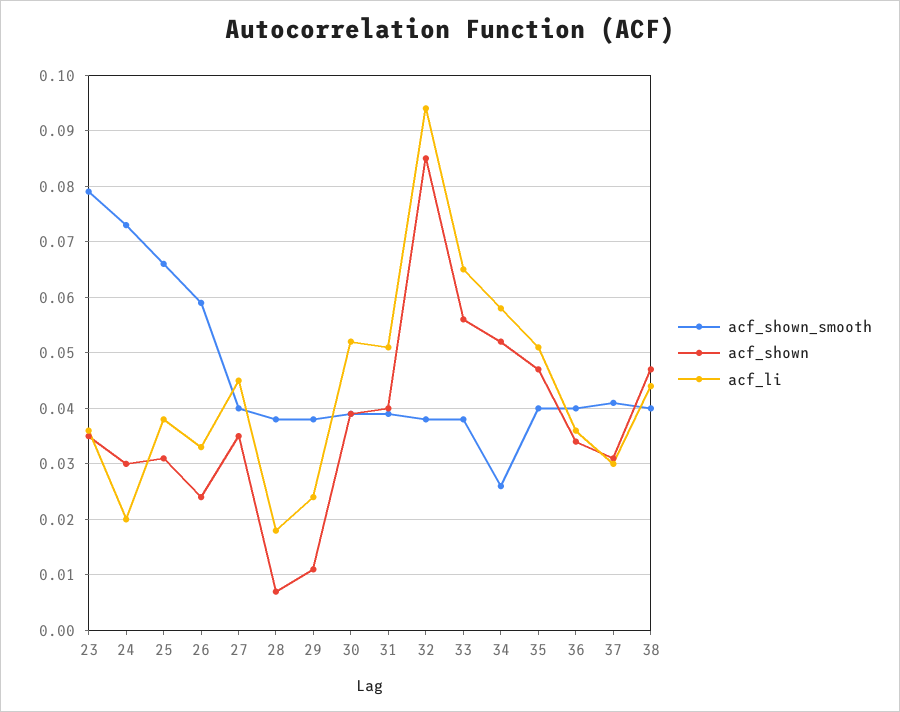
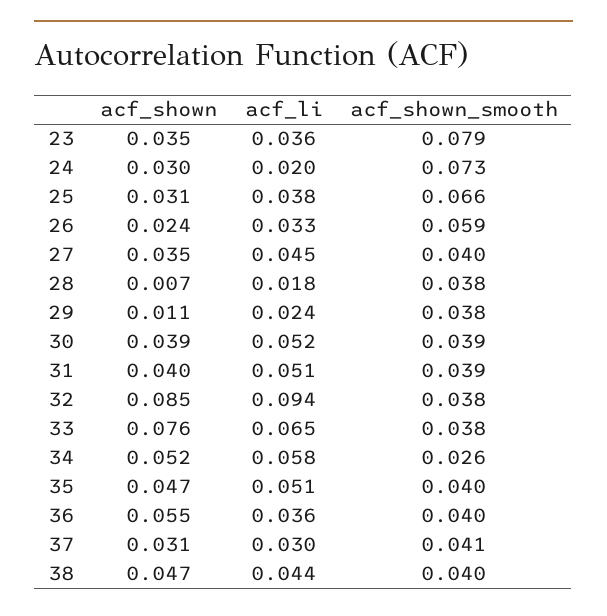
acf_shown, 33: 0.055 -> 0.076
acf_shown, 36: 0.035 -> 0.055

